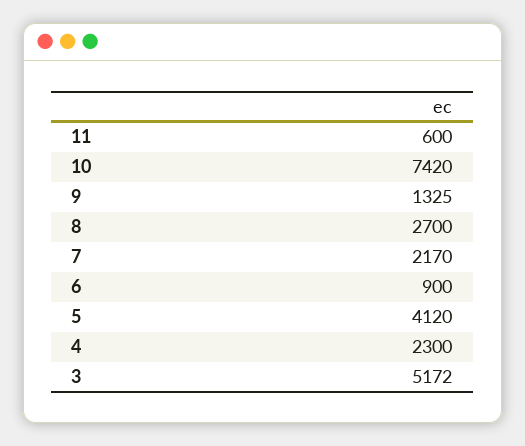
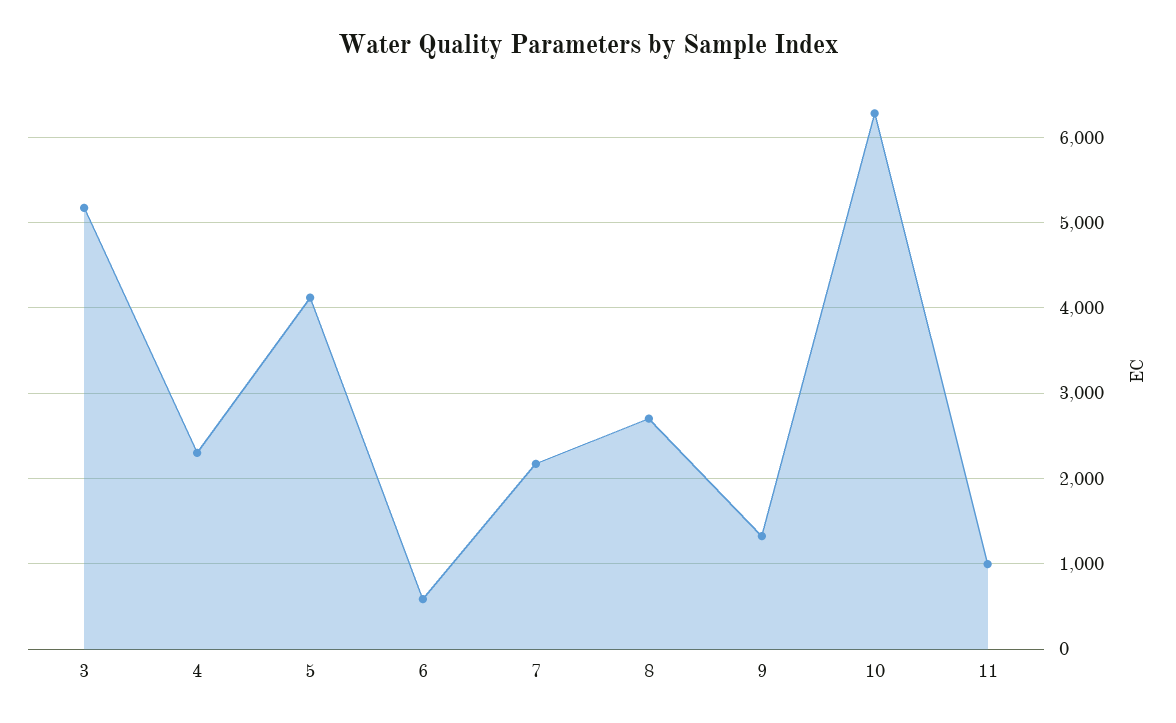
11: 600 -> 1000
10: 7420 -> 6300
6: 900 -> 600

